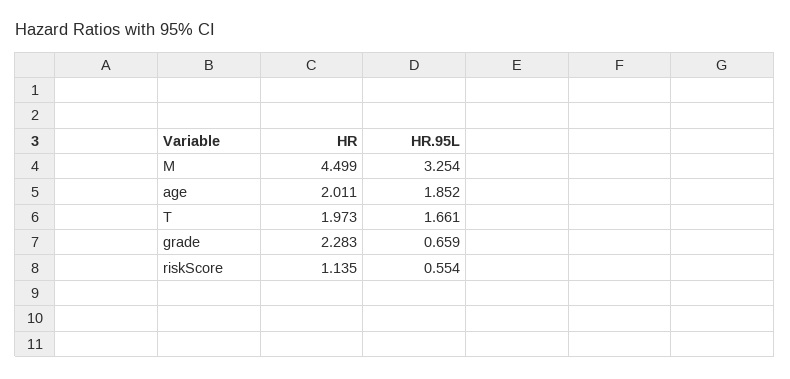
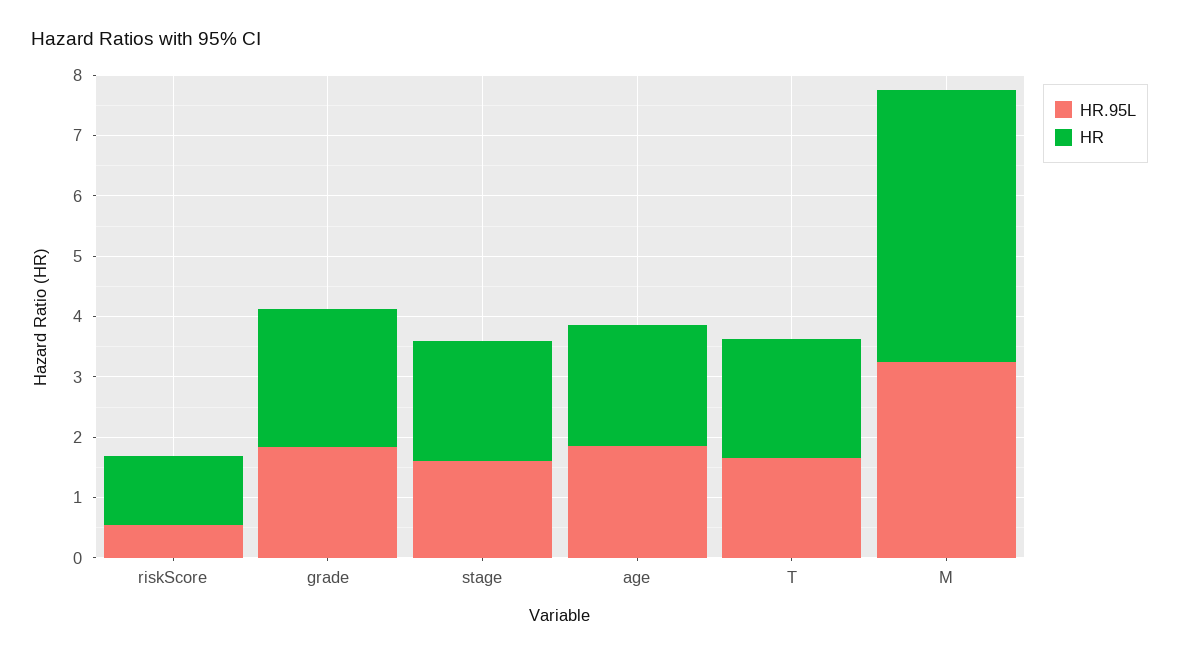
HR.95L, grade: 0.659 -> 1.8
HR.95L, stage: none -> 1.6
HR, stage: none -> 2

